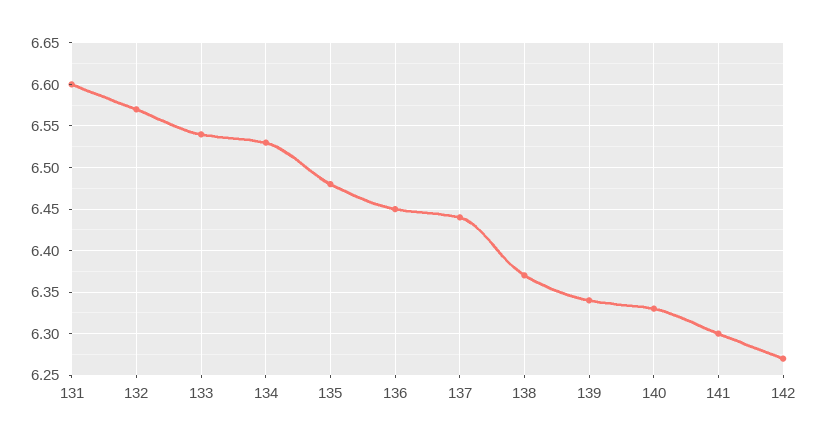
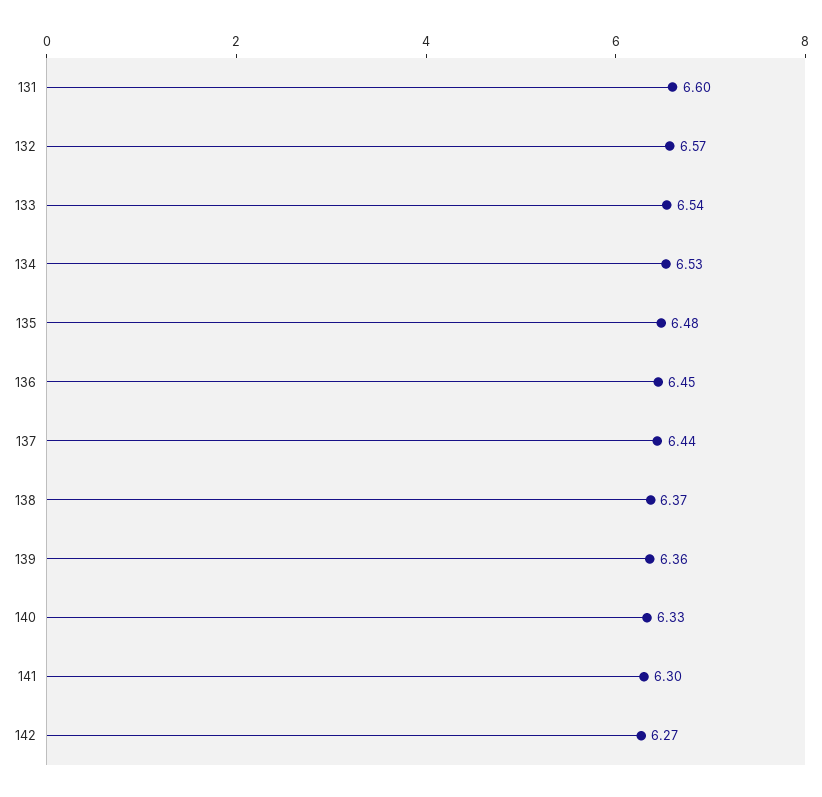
139: 6.34 -> 6.36

